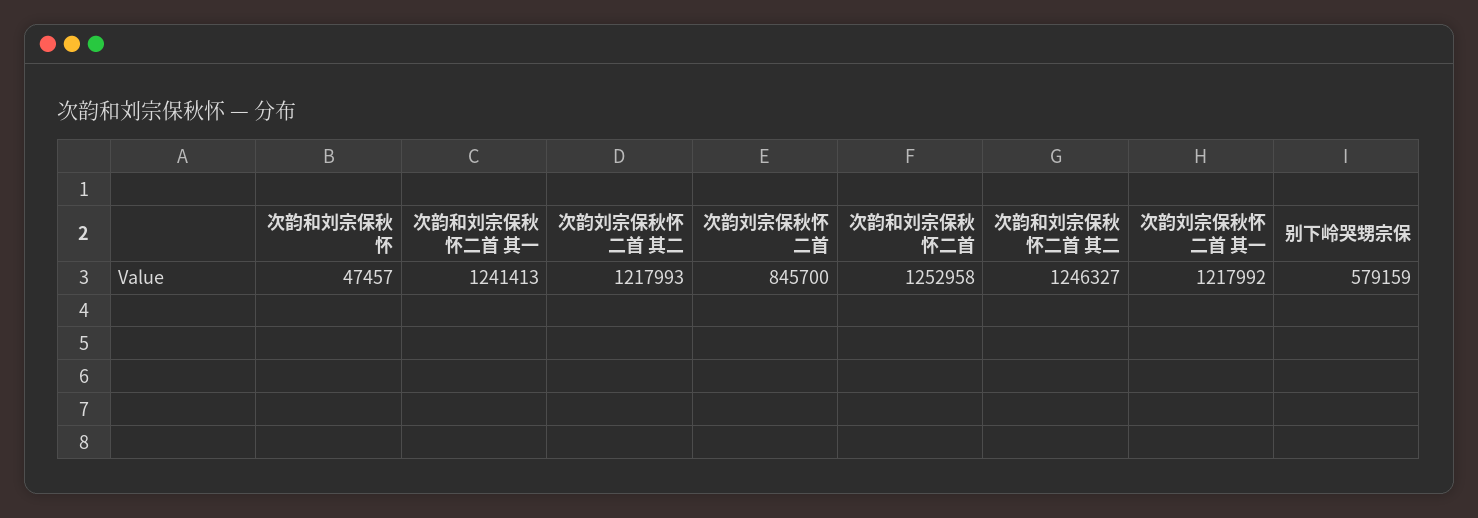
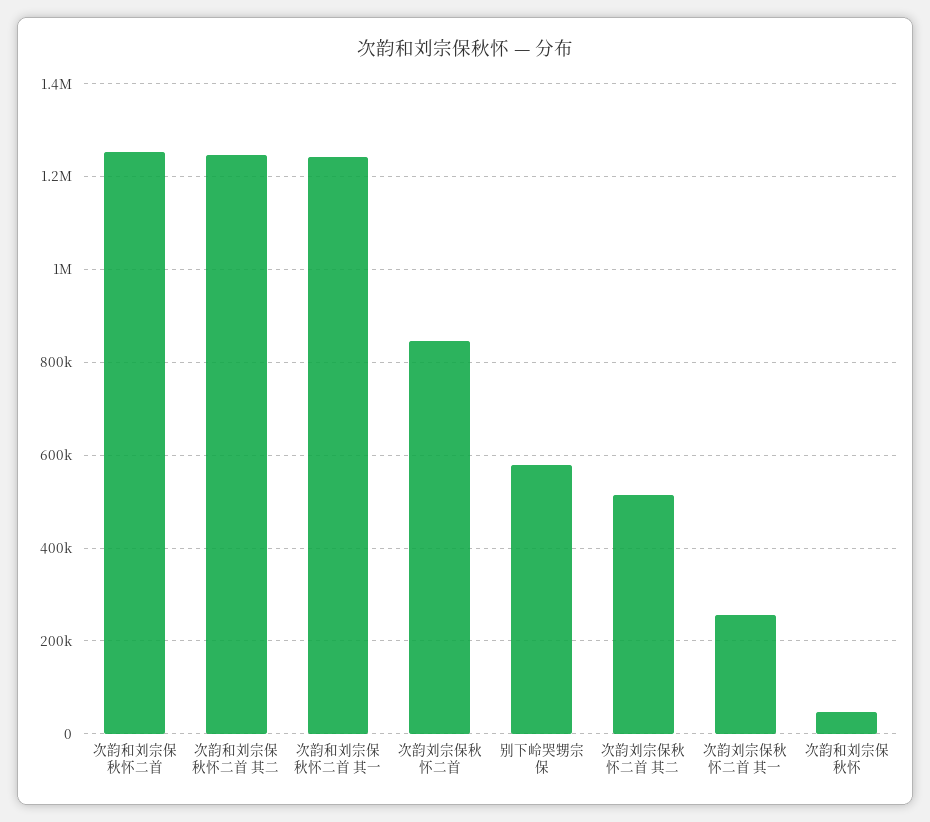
次韵刘宗保秋怀二首 其二: 1217993 -> 520000
次韵刘宗保秋怀二首 其一: 1217992 -> 260000

